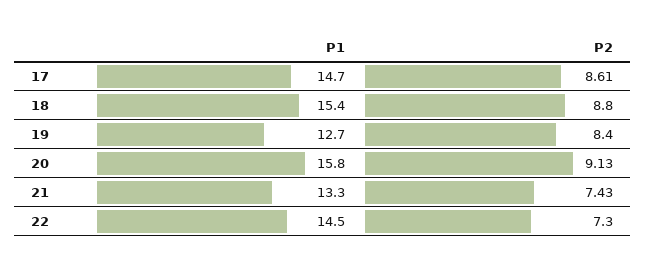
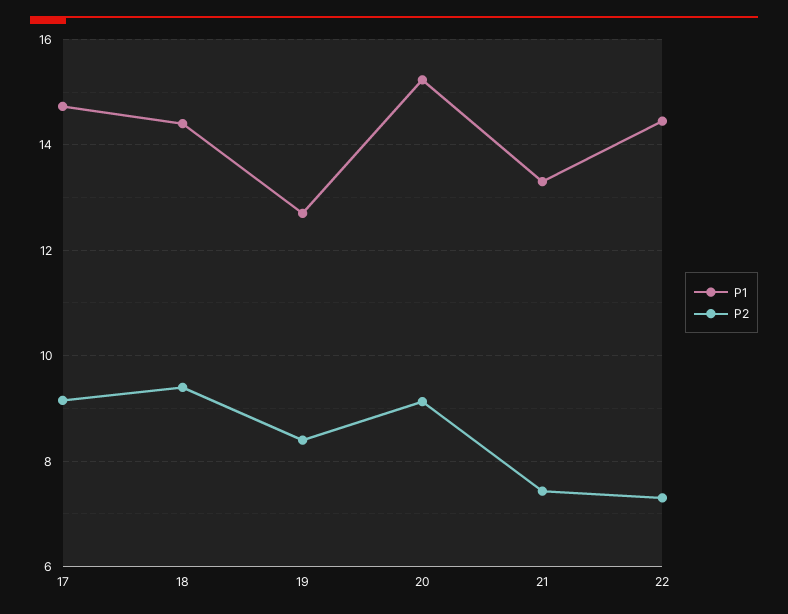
P2, 17: 8.61 -> 9.2
P1, 18: 15.4 -> 14.4
P2, 18: 8.8 -> 9.4
P1, 20: 15.8 -> 15.2

